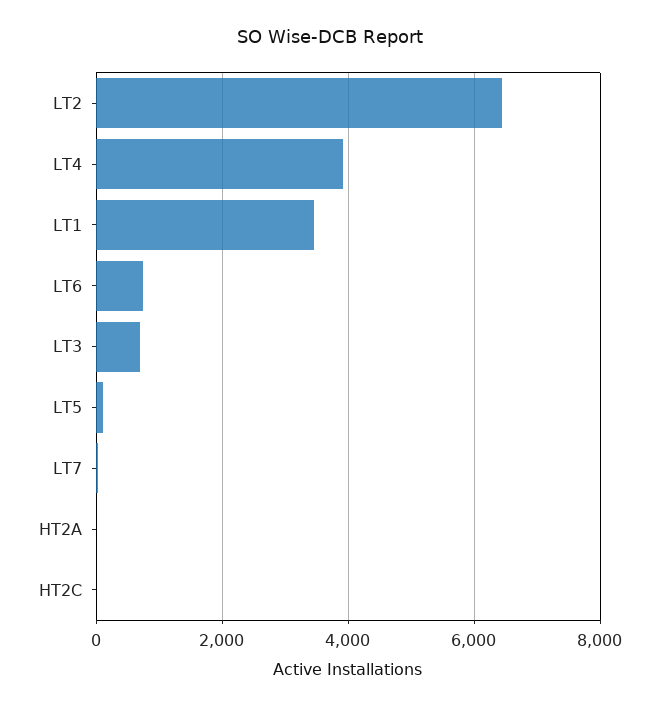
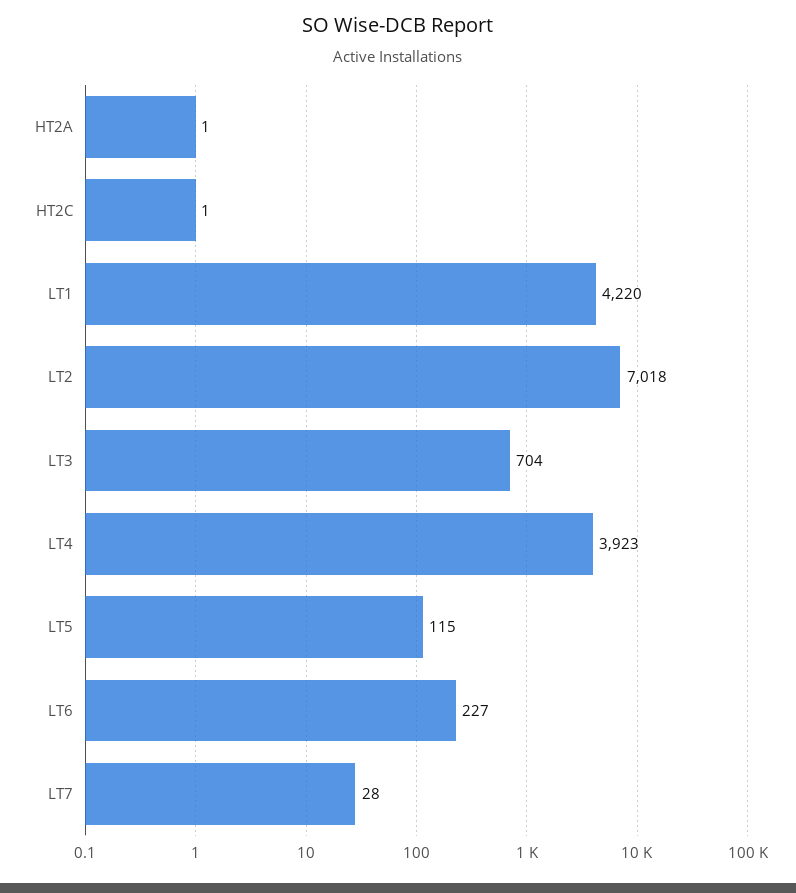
LT2: 6400 -> 7018
LT1: 3400 -> 4220
LT6: 800 -> 227

